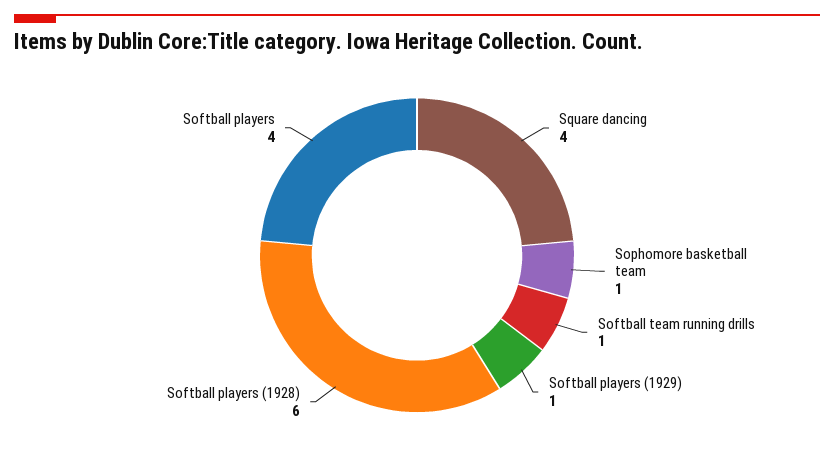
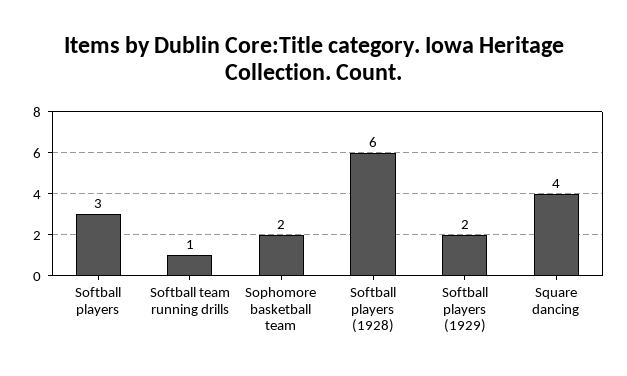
Sophomore basketball team: 1 -> 2
Softball players (1929): 1 -> 2
Softball players: 4 -> 3

